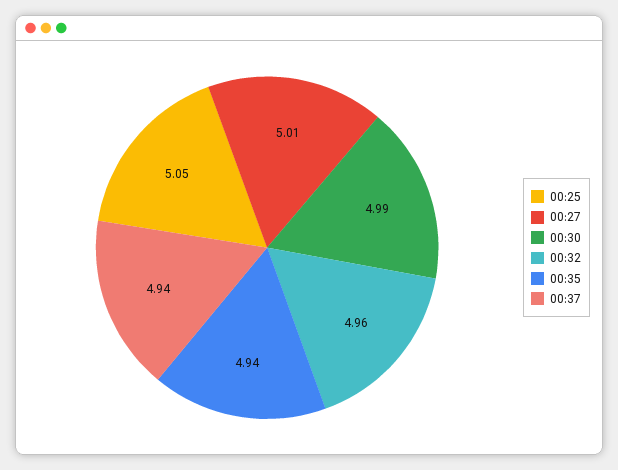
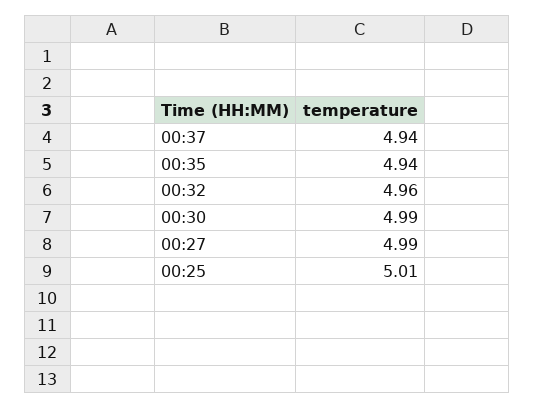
00:25: 5.05 -> 5.01
00:27: 5.01 -> 4.99

